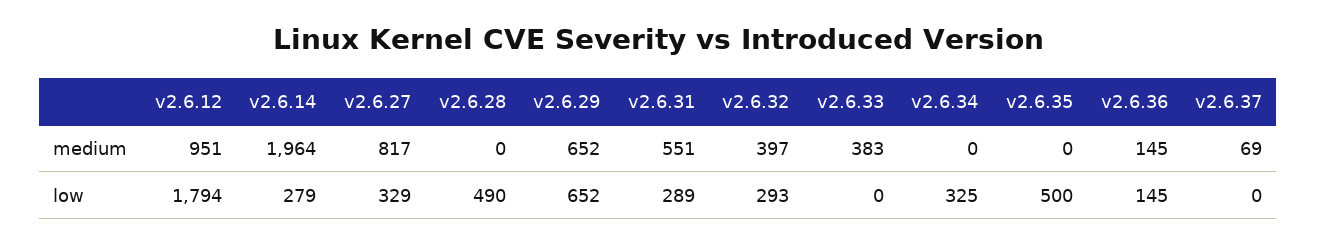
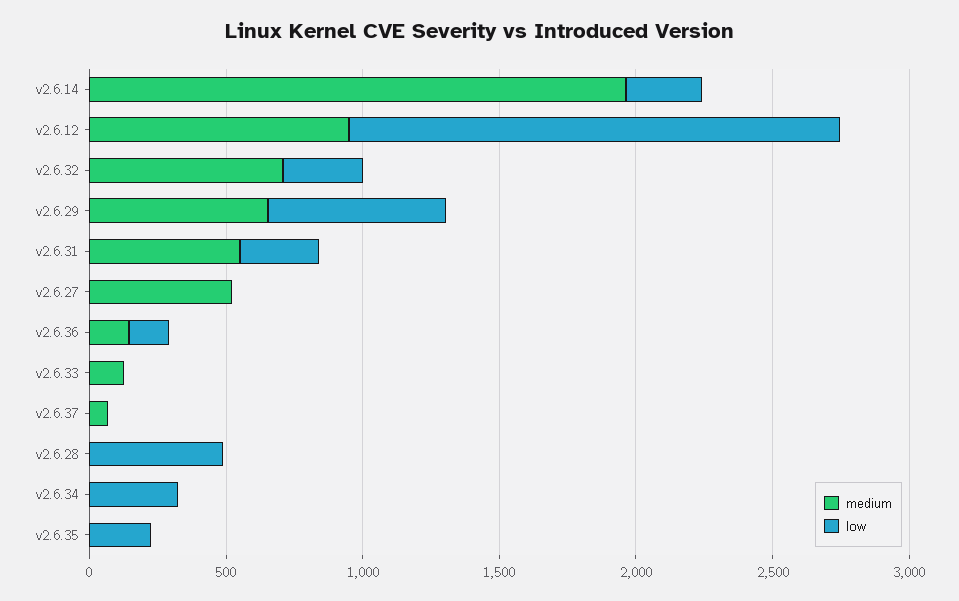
medium, v2.6.27: 817 -> 500
medium, v2.6.32: 397 -> 700
medium, v2.6.33: 383 -> 100
low, v2.6.27: 329 -> 0
low, v2.6.35: 500 -> 200

